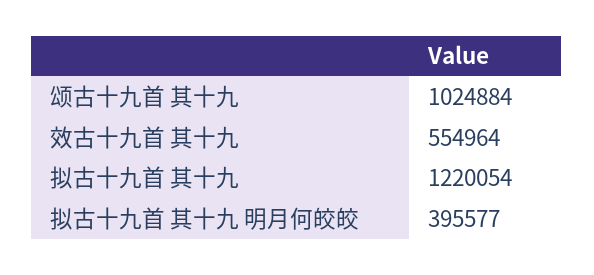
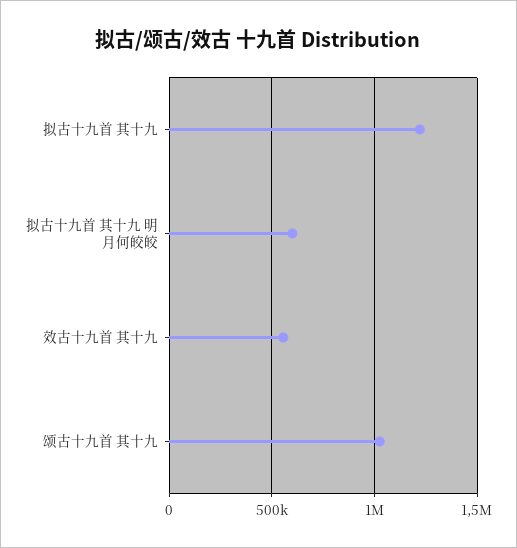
拟古十九首 其十九 明月何皎皎: 395577 -> 600000

